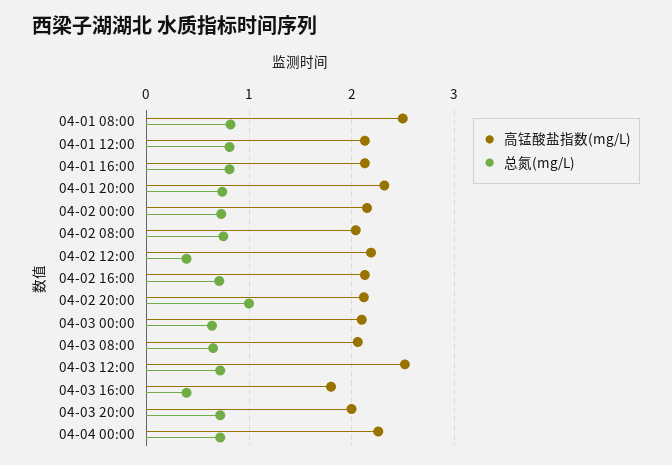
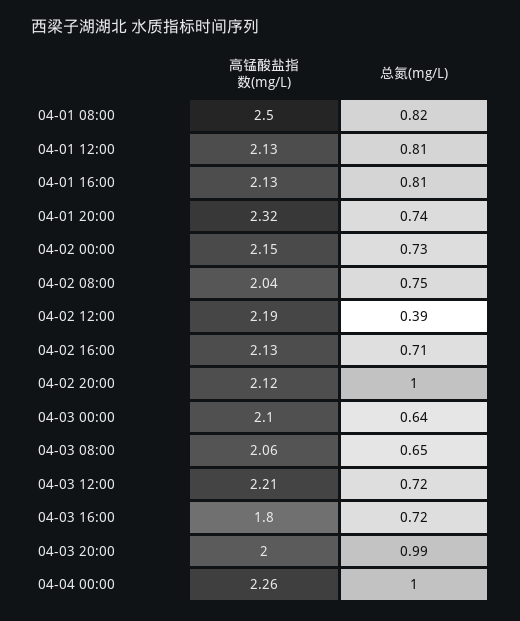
高锰酸盐指数(mg/L), 04-03 12:00: 2.5 -> 2.21
总氮(mg/L), 04-03 16:00: 0.4 -> 0.72
总氮(mg/L), 04-03 20:00: 0.7 -> 0.99
总氮(mg/L), 04-04 00:00: 0.7 -> 1

